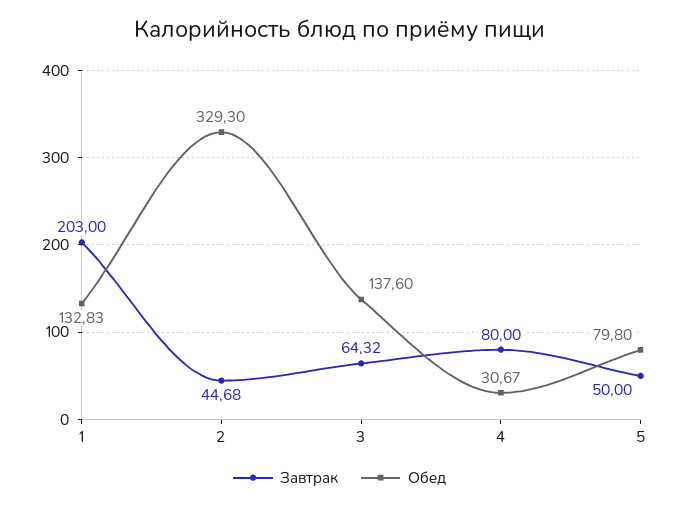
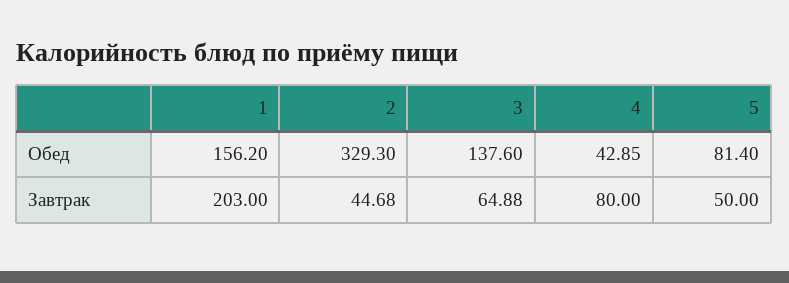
Обед, 1: 132.83 -> 156.2
Завтрак, 3: 64.32 -> 64.88
Обед, 4: 30.67 -> 42.85
Обед, 5: 79.8 -> 81.4

